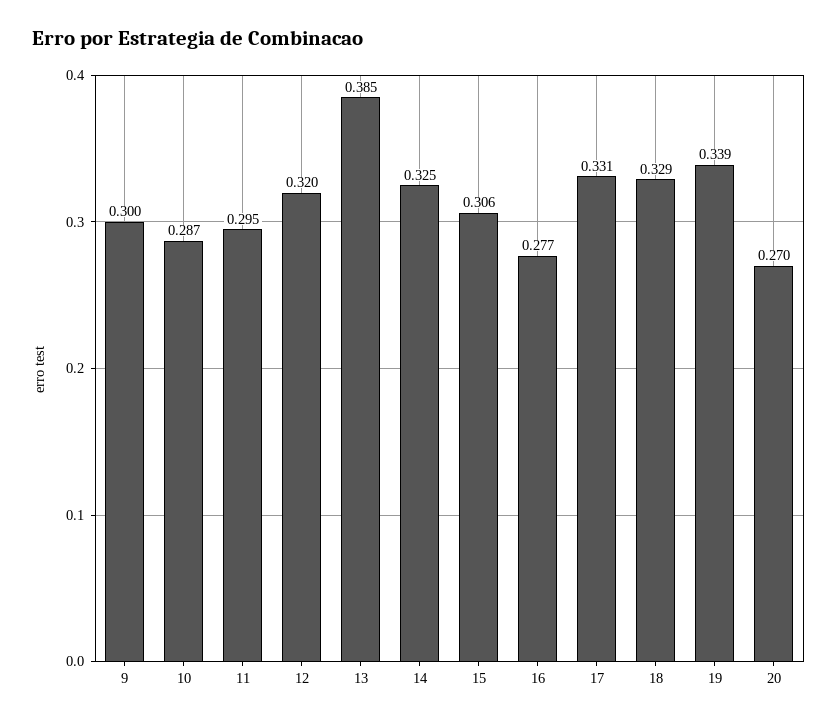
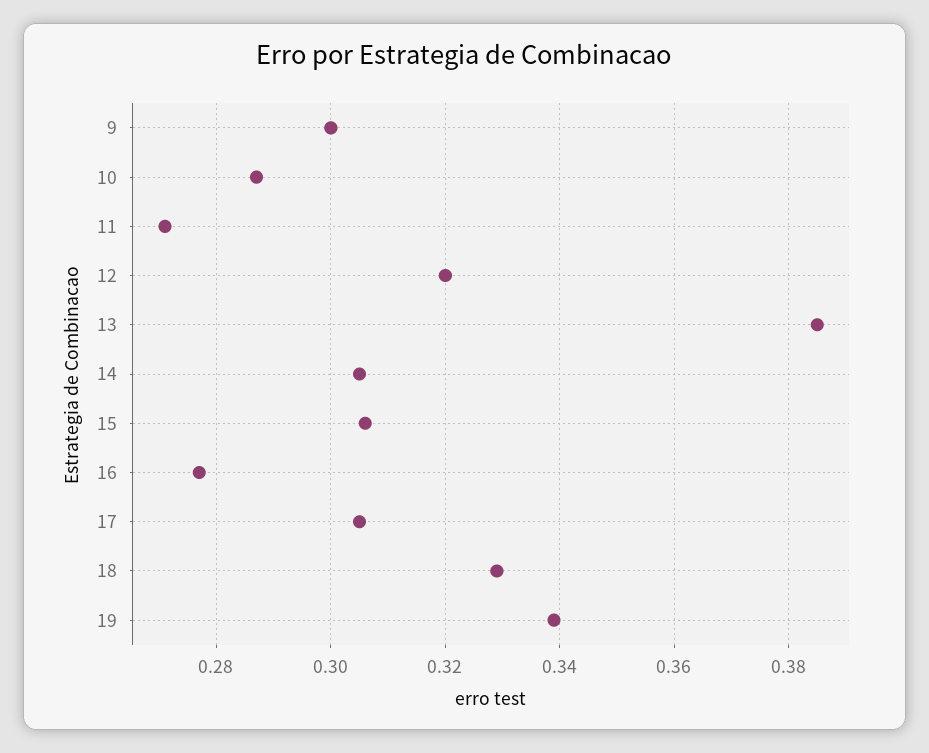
11: 0.295 -> 0.27
14: 0.325 -> 0.305
17: 0.331 -> 0.305
20: 0.27 -> none

